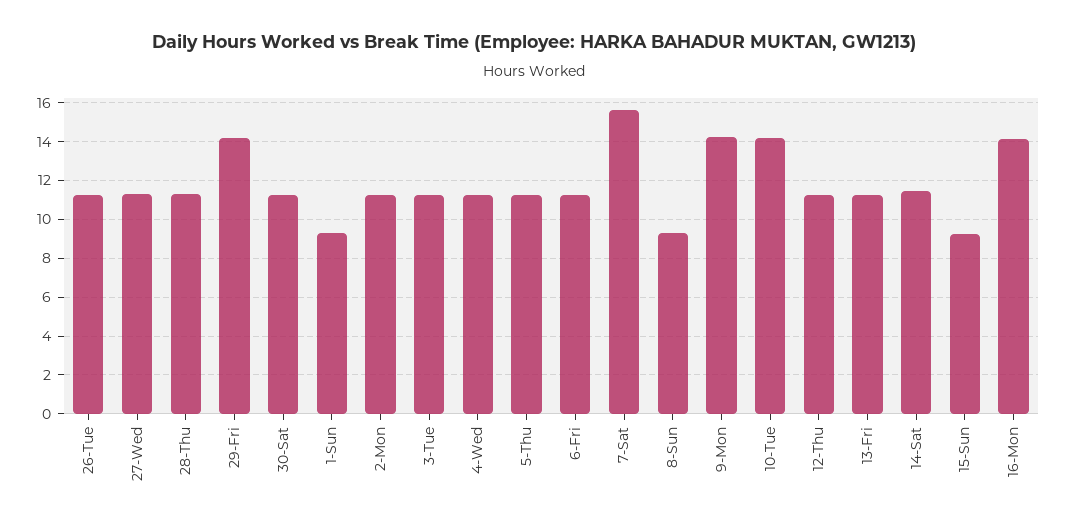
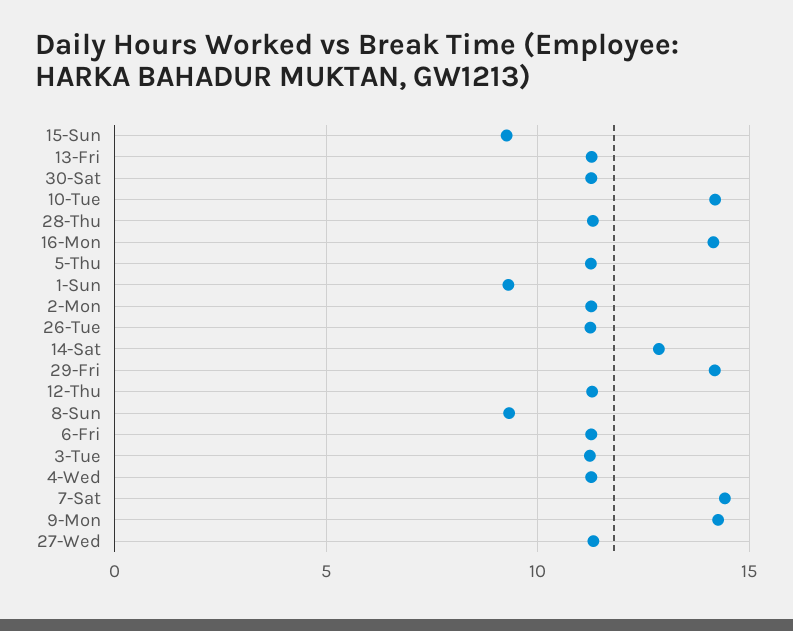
7-Sat: 15.5 -> 14.5
14-Sat: 11.5 -> 13

